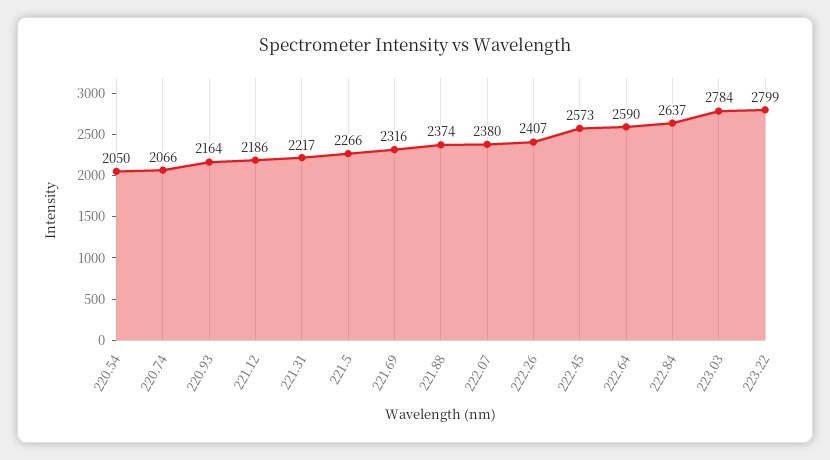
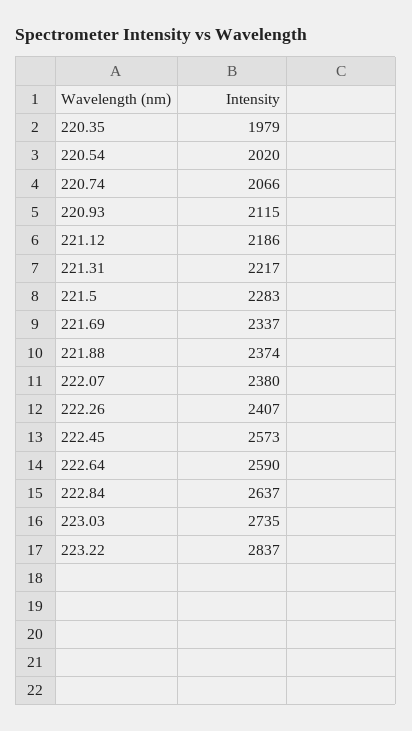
220.54: 2050 -> 2020
220.93: 2164 -> 2115
221.5: 2266 -> 2283
221.69: 2316 -> 2337
223.03: 2784 -> 2735
223.22: 2799 -> 2837
220.35: none -> 1979

